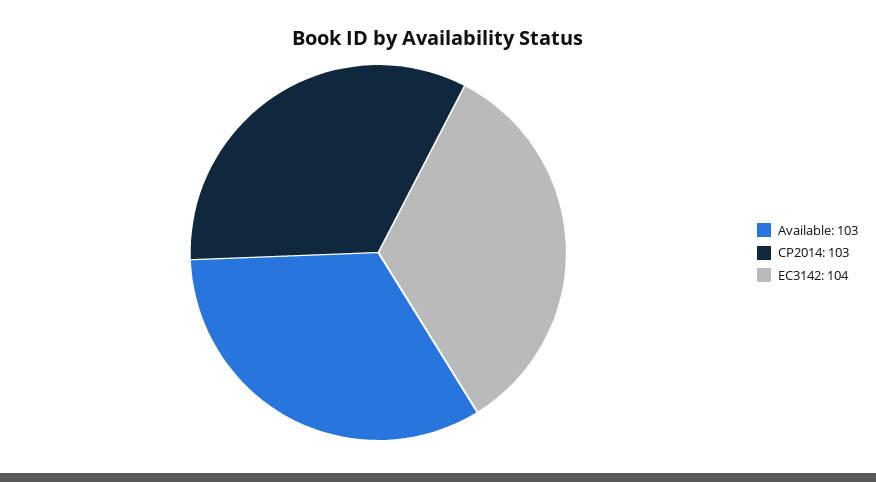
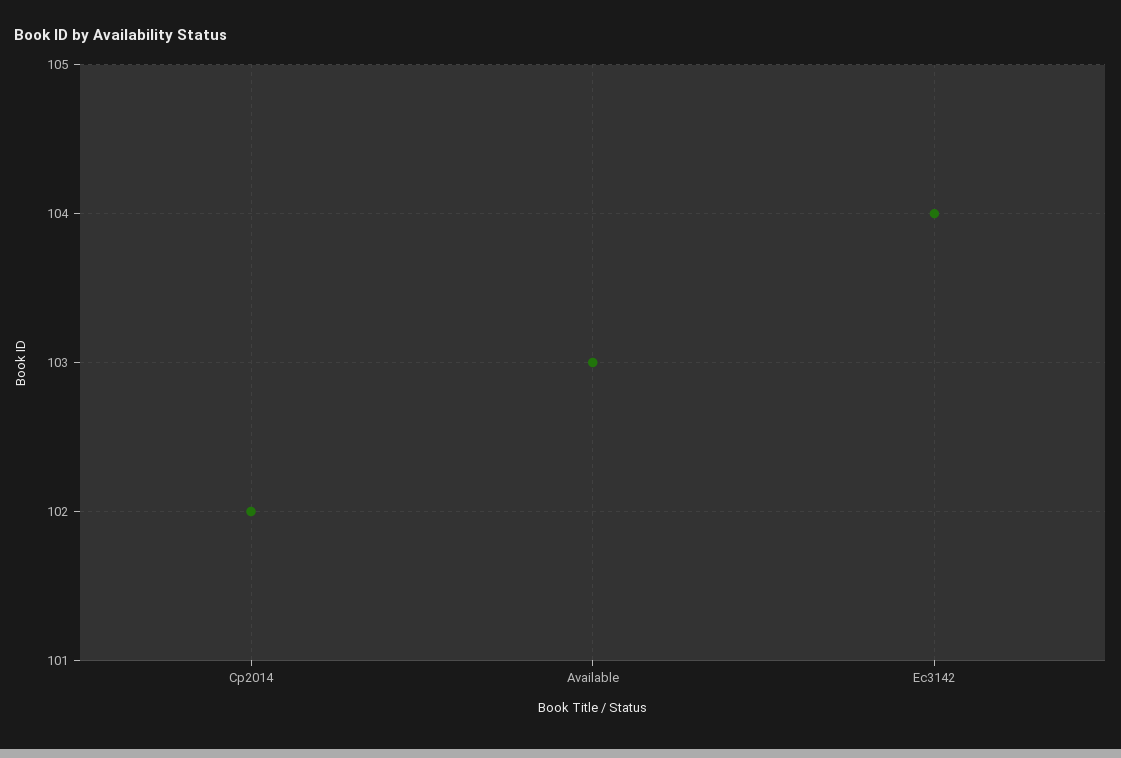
CP2014: 103 -> 102

